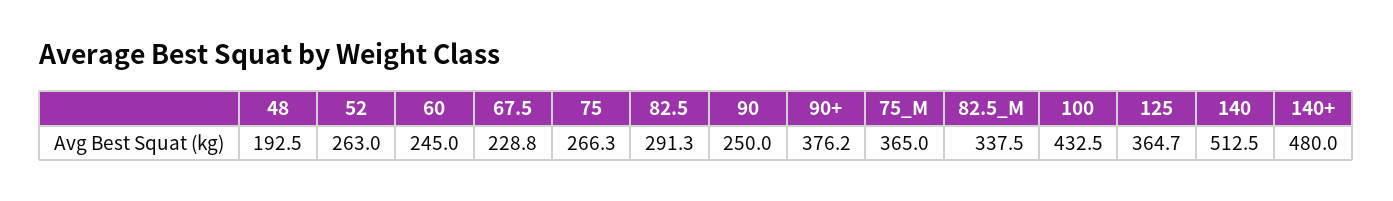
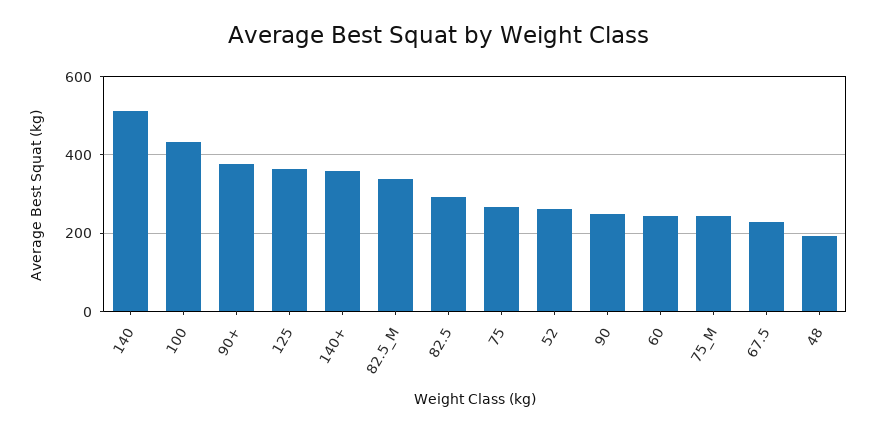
75_M: 365 -> 240
140+: 480 -> 360

